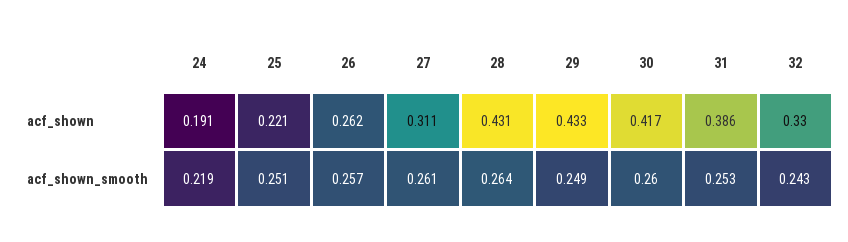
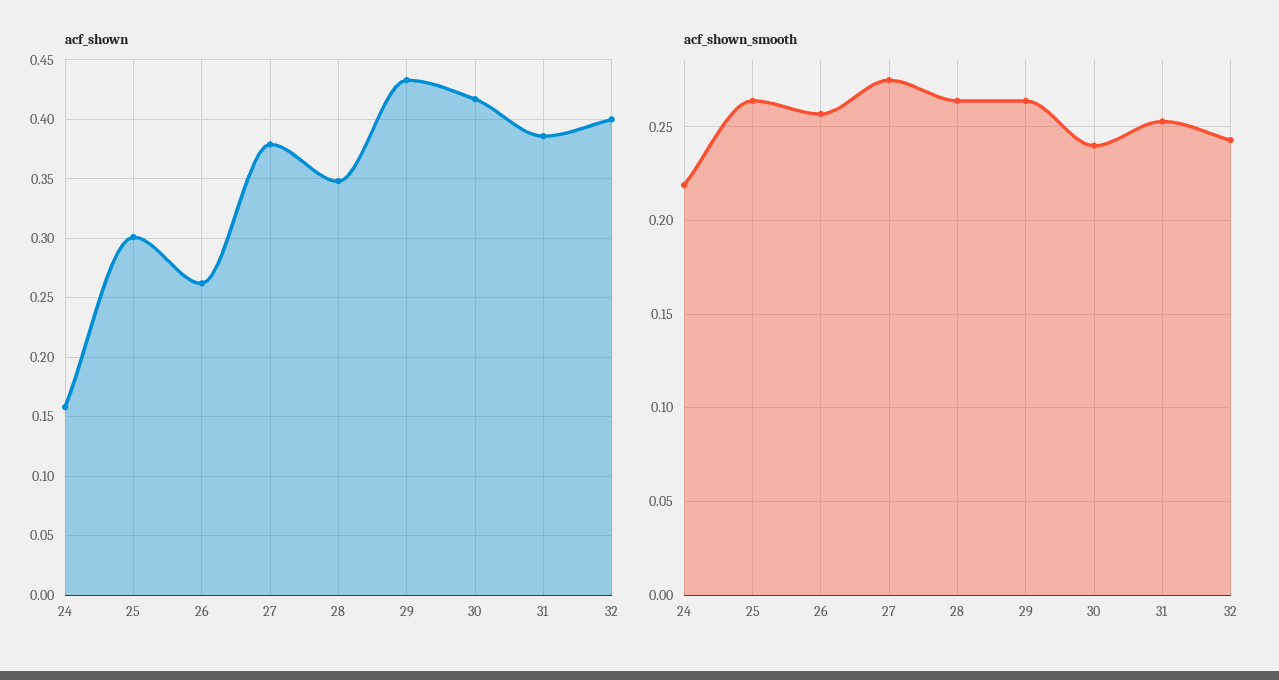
acf_shown, 24: 0.191 -> 0.16
acf_shown, 25: 0.221 -> 0.3
acf_shown, 27: 0.311 -> 0.38
acf_shown, 28: 0.431 -> 0.35
acf_shown, 32: 0.33 -> 0.4
acf_shown_smooth, 25: 0.251 -> 0.265
acf_shown_smooth, 27: 0.261 -> 0.275
acf_shown_smooth, 29: 0.249 -> 0.265
acf_shown_smooth, 30: 0.26 -> 0.24

